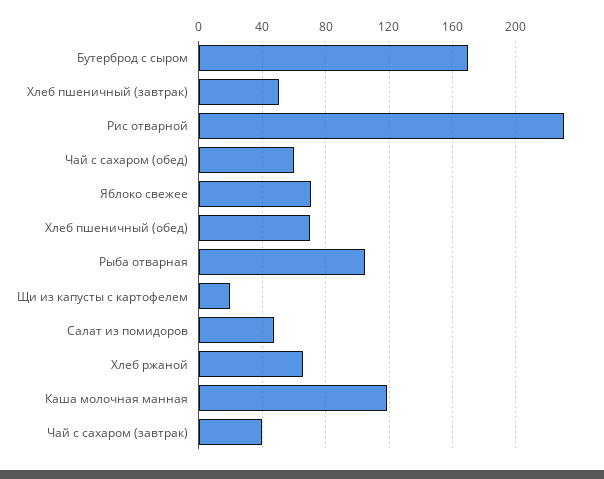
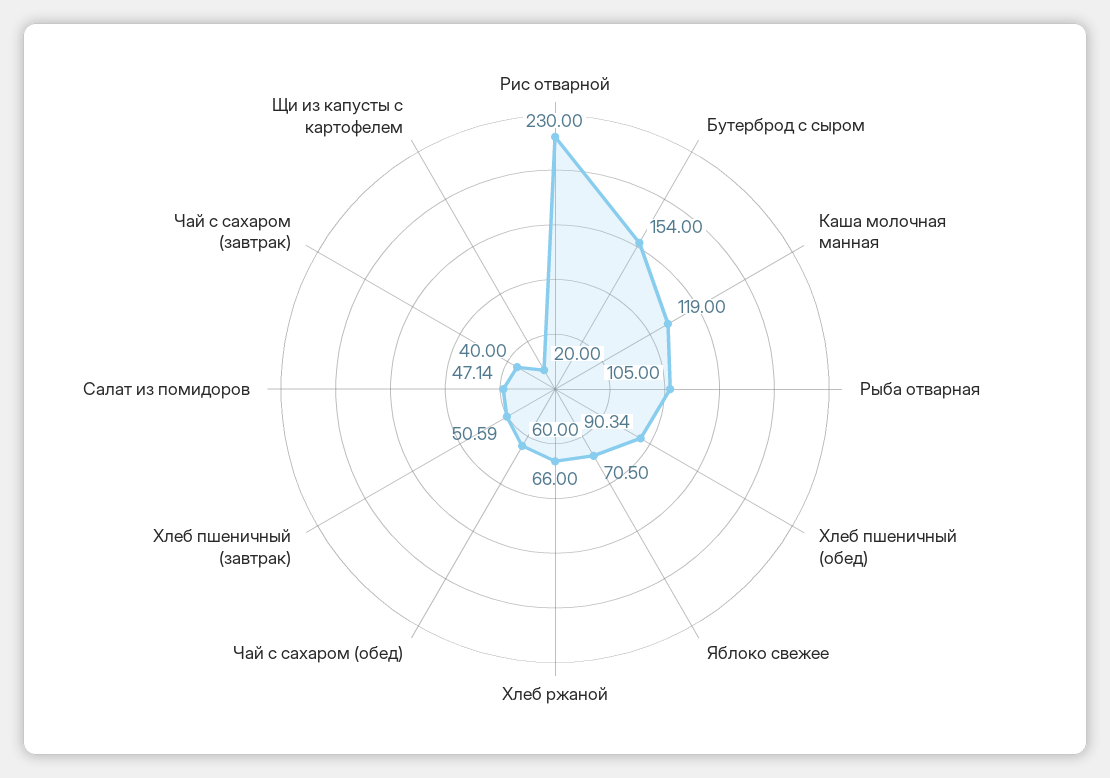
Бутерброд с сыром: 170 -> 154
Хлеб пшеничный (обед): 70 -> 90.34

